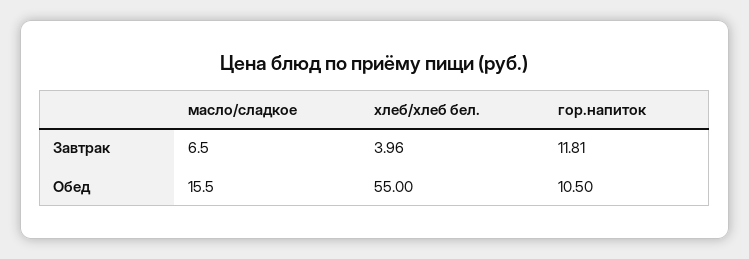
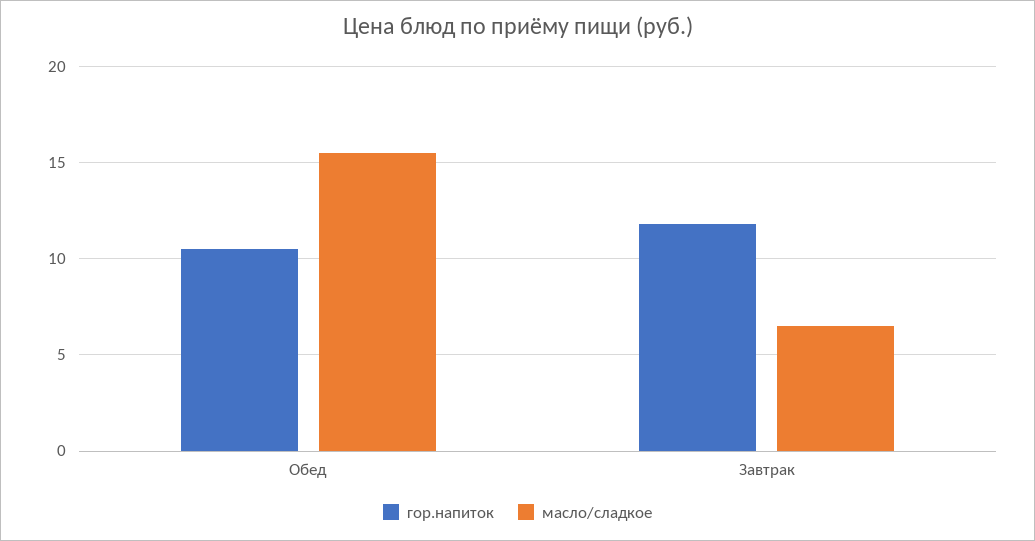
хлеб/хлеб бел., Завтрак: 3.96 -> none
хлеб/хлеб бел., Обед: 55 -> none

